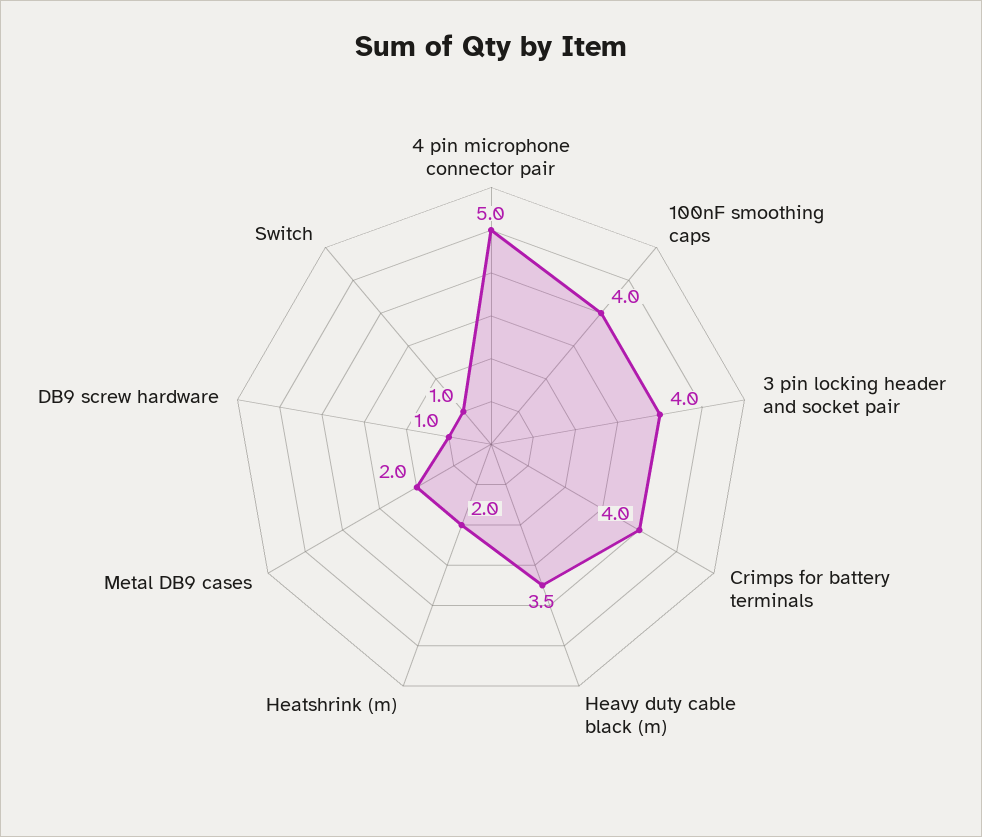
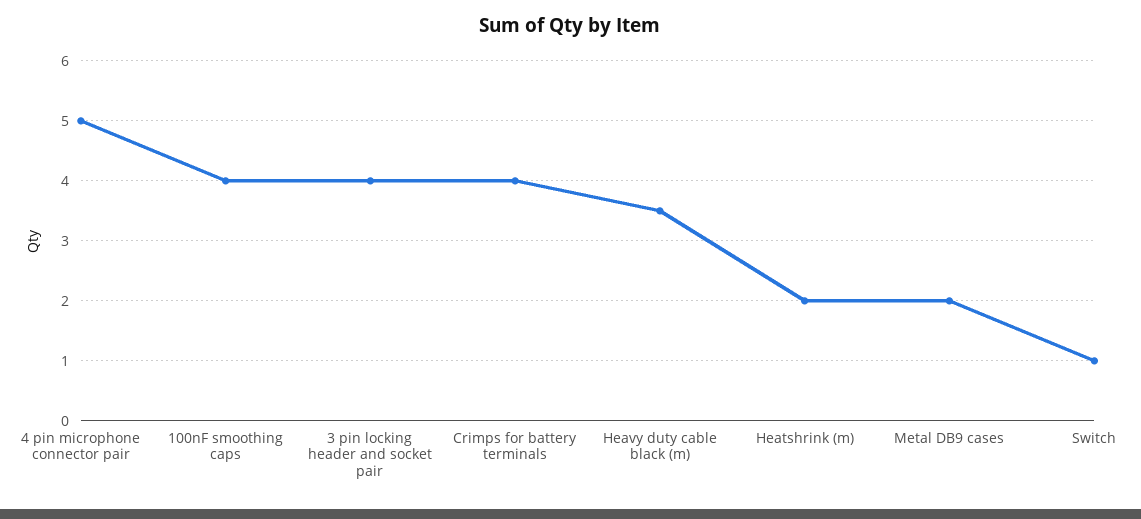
DB9 screw hardware: 1 -> none

